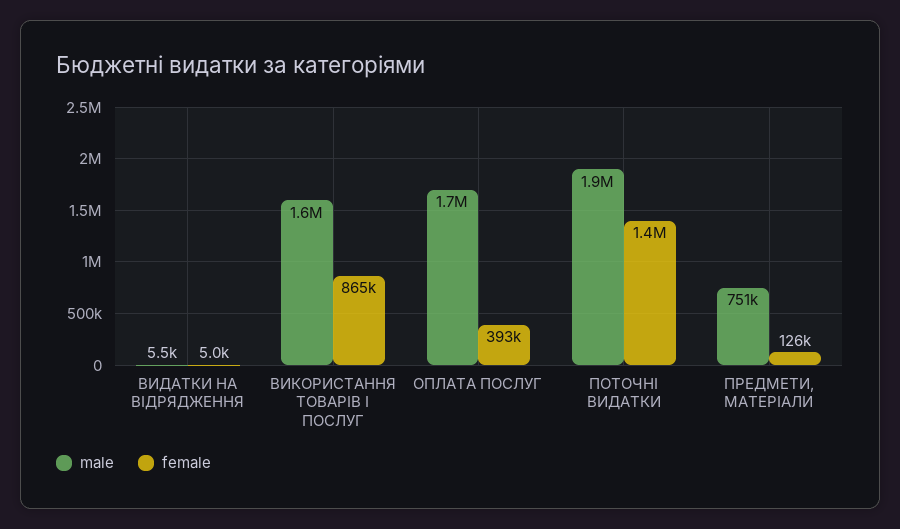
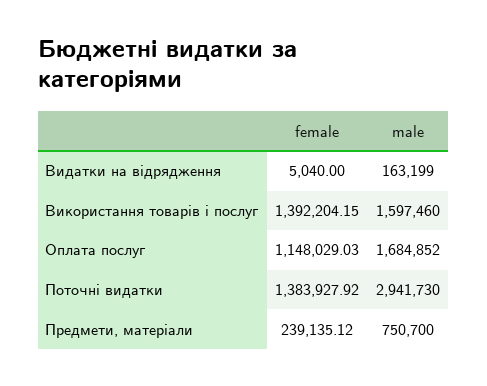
male, ВИДАТКИ НА ВІДРЯДЖЕННЯ: 5500 -> 163199
female, ВИКОРИСТАННЯ ТОВАРІВ І ПОСЛУГ: 865000 -> 1392204.15
female, ОПЛАТА ПОСЛУГ: 393000 -> 1148029.03
male, ПОТОЧНІ ВИДАТКИ: 1900000 -> 2941730
female, ПРЕДМЕТИ, МАТЕРІАЛИ: 126000 -> 239135.12

